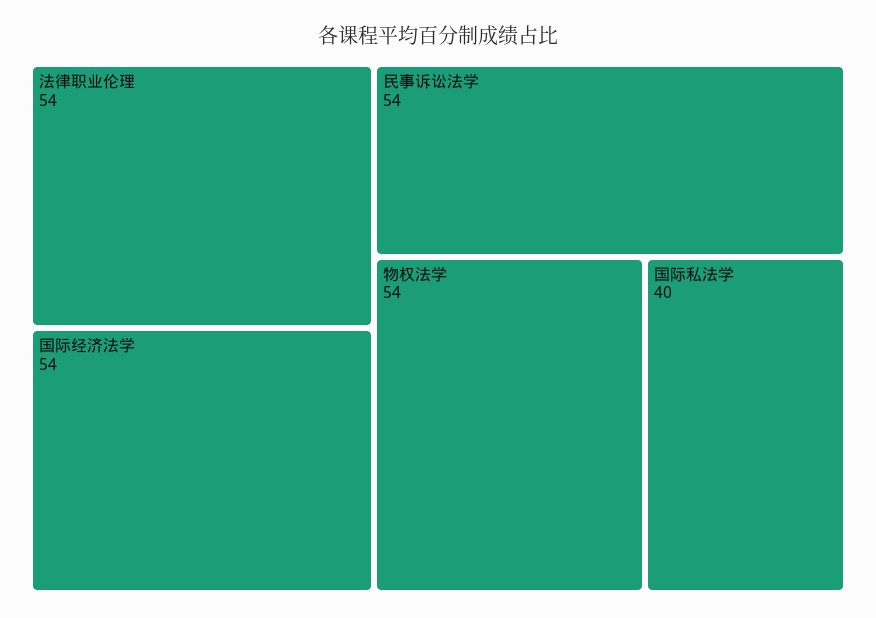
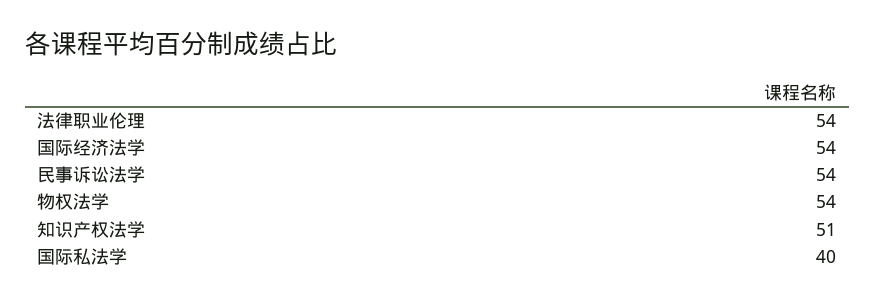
知识产权法学: none -> 51

